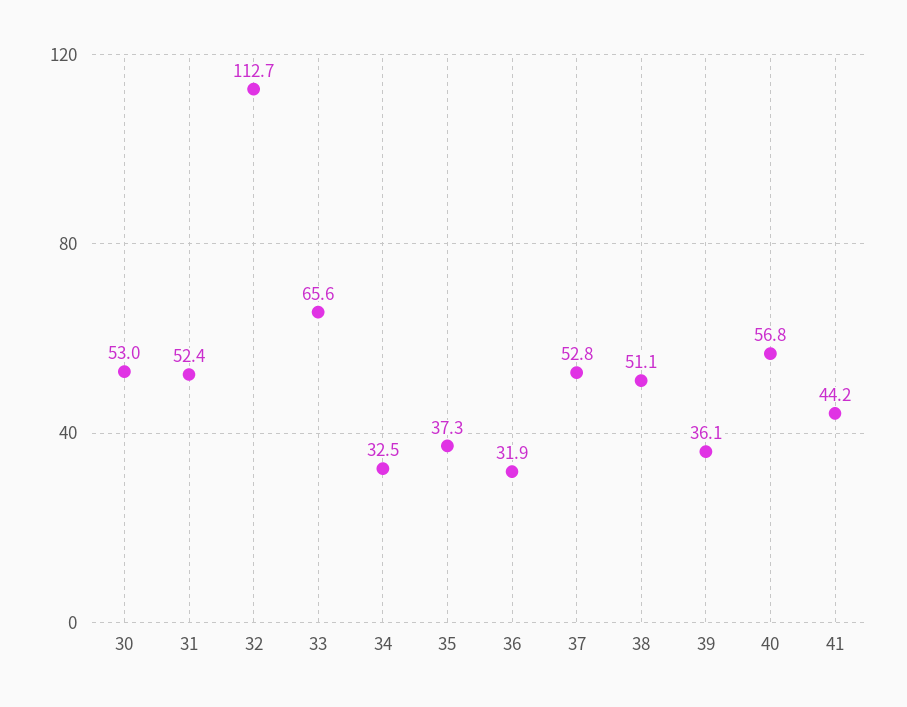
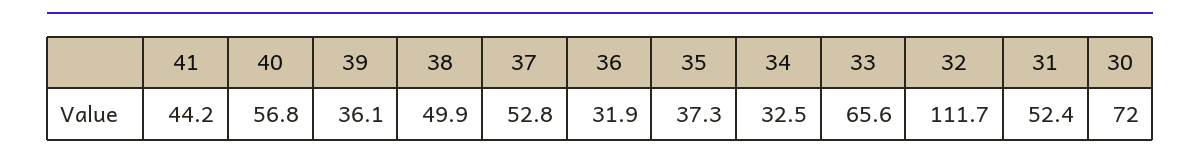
30: 53 -> 72
32: 112.7 -> 111.7
38: 51.1 -> 49.9

